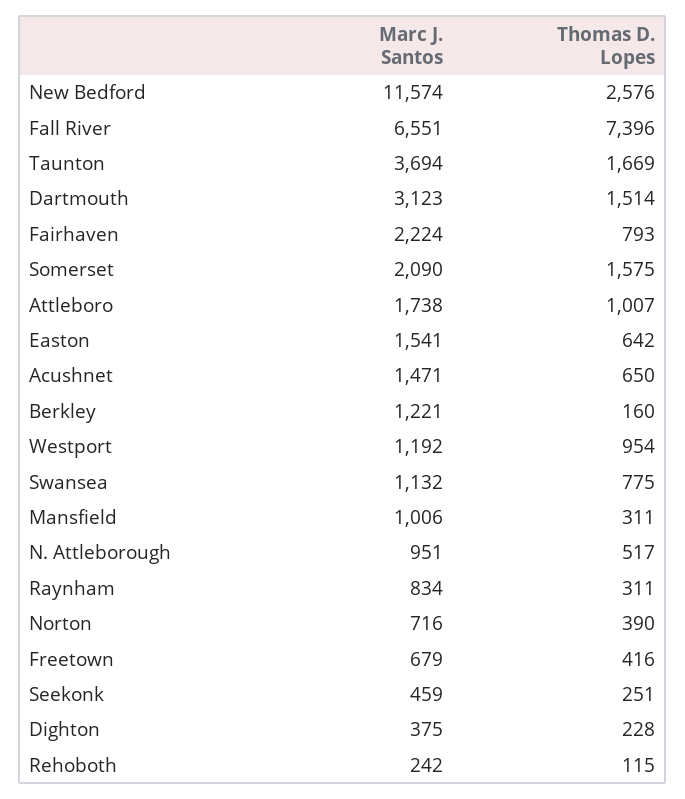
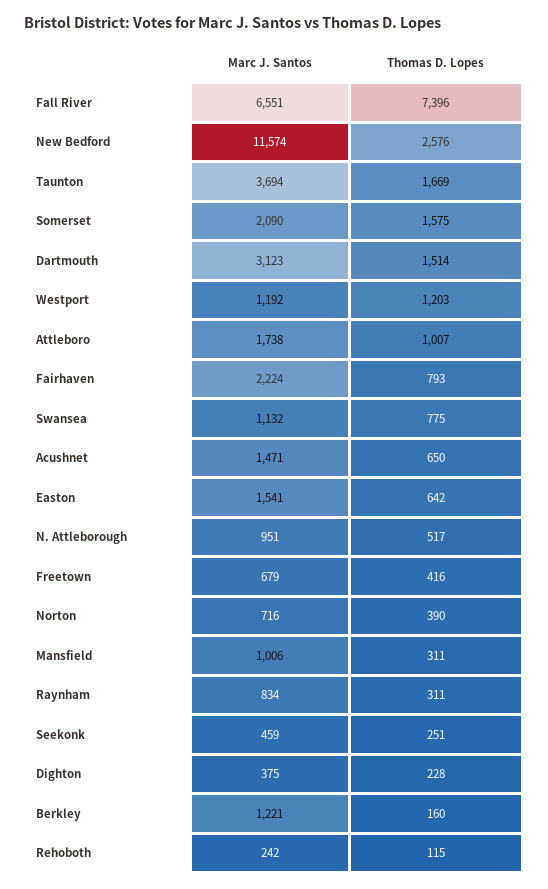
Thomas D. Lopes, Westport: 954 -> 1203

